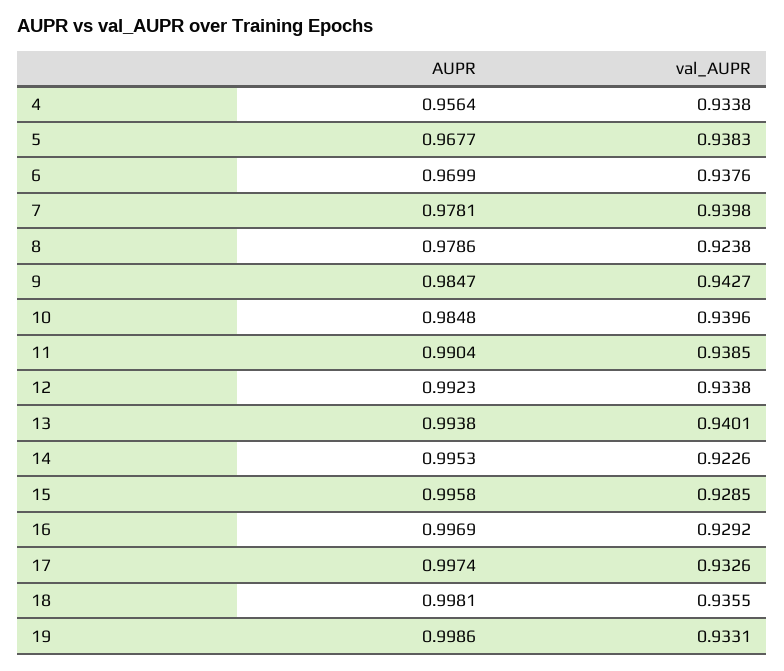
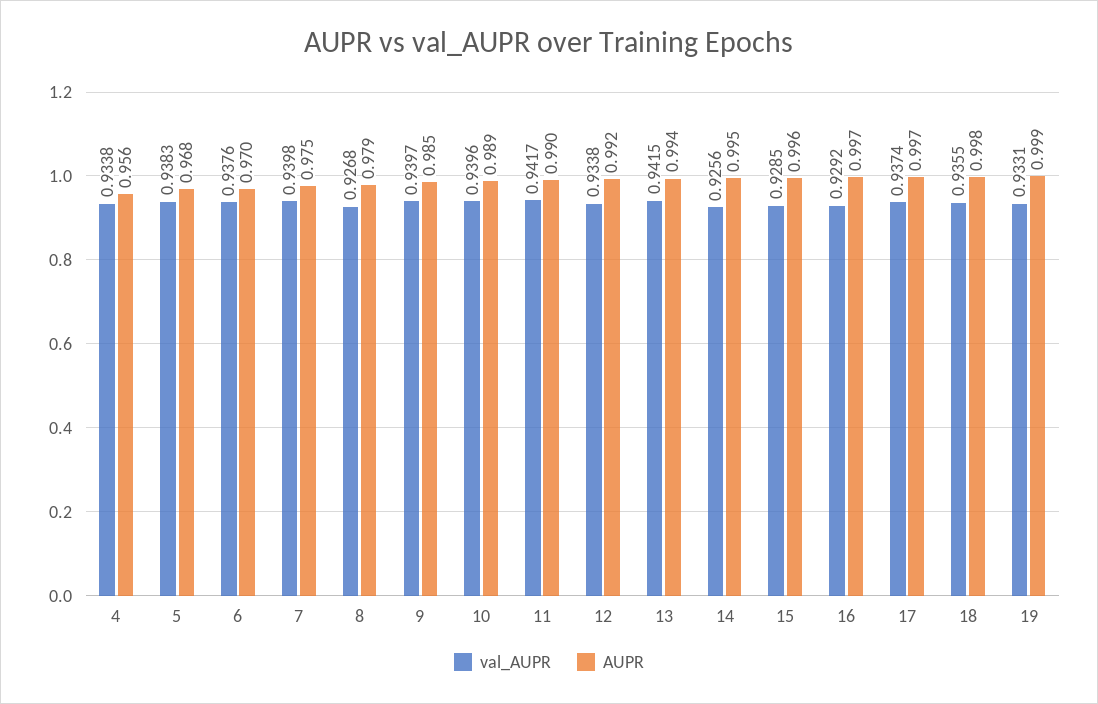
AUPR, 7: 0.9781 -> 0.975
val_AUPR, 8: 0.9238 -> 0.9268
val_AUPR, 9: 0.9427 -> 0.9397
AUPR, 10: 0.9848 -> 0.989
val_AUPR, 11: 0.9385 -> 0.9417
val_AUPR, 13: 0.9401 -> 0.9415
val_AUPR, 14: 0.9226 -> 0.9256
val_AUPR, 17: 0.9326 -> 0.9374

